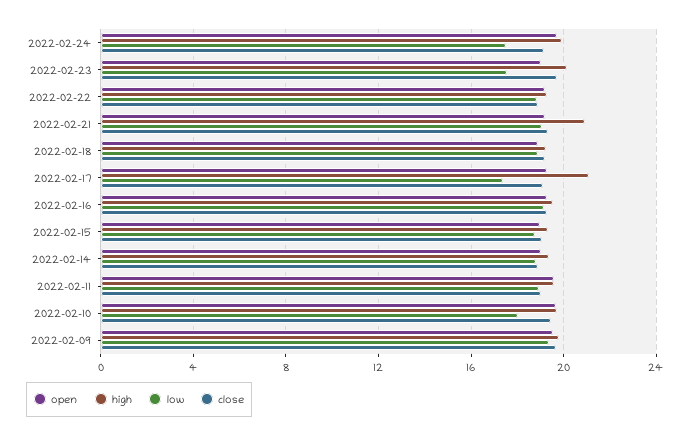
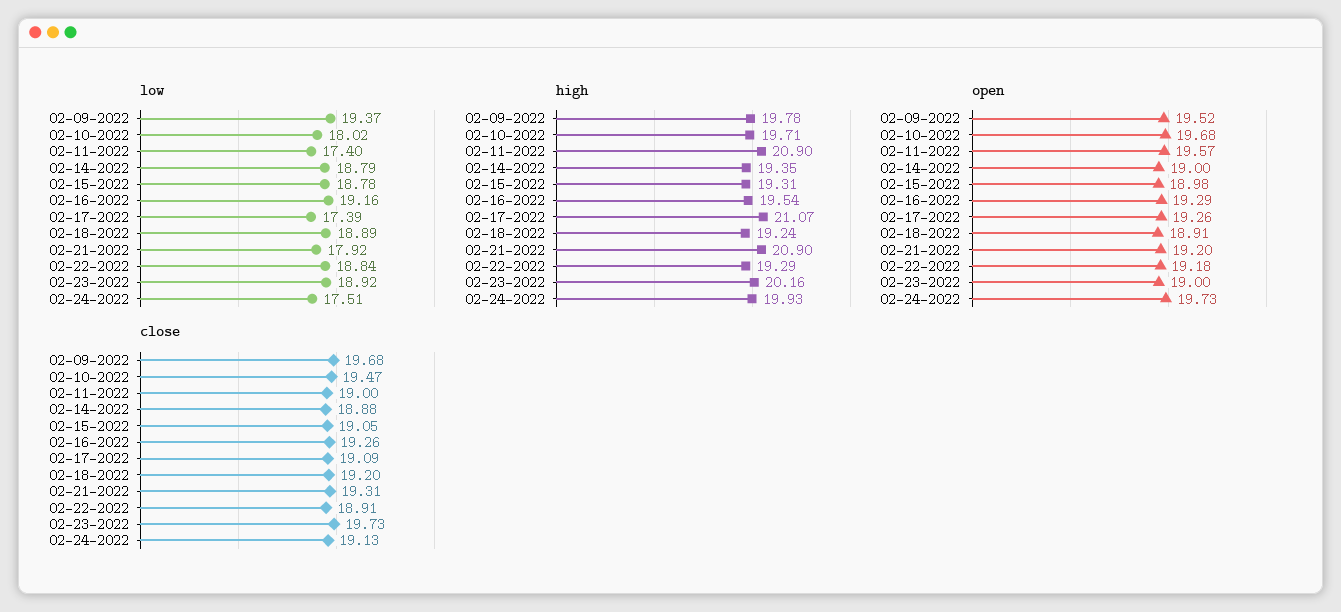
low, 2022-02-23: 17.5 -> 18.92
low, 2022-02-21: 19 -> 17.92
high, 2022-02-11: 19.5 -> 20.9
low, 2022-02-11: 19 -> 17.4

